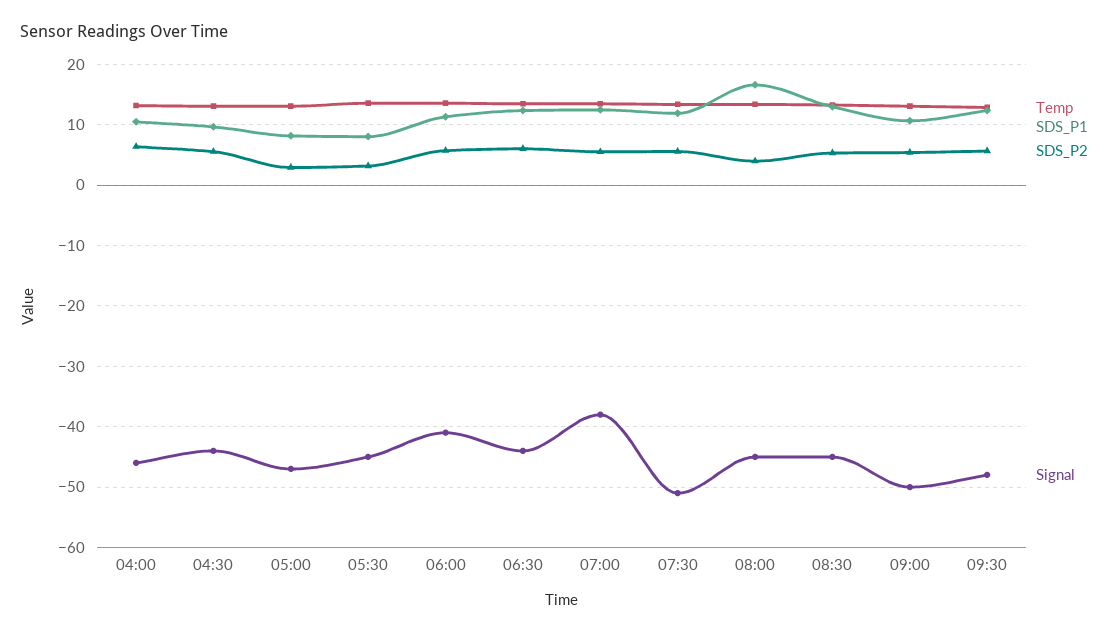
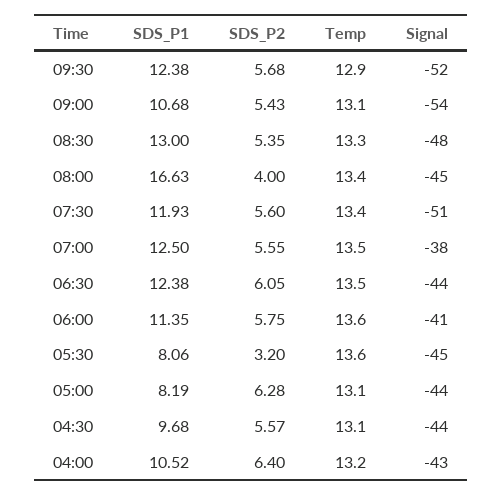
Signal, 04:00: -46 -> -43
SDS_P2, 05:00: 3 -> 6.28
Signal, 05:00: -47 -> -44
Signal, 08:30: -45 -> -48
Signal, 09:00: -50 -> -54
Signal, 09:30: -48 -> -52

